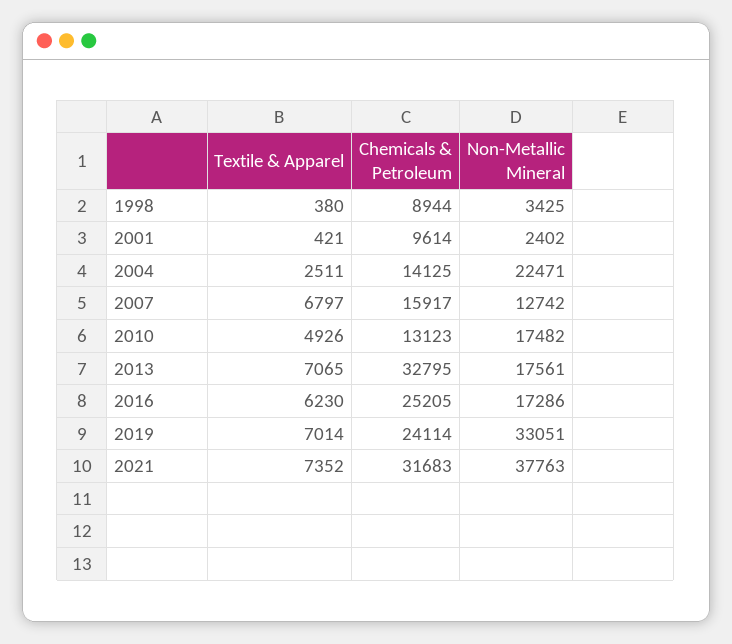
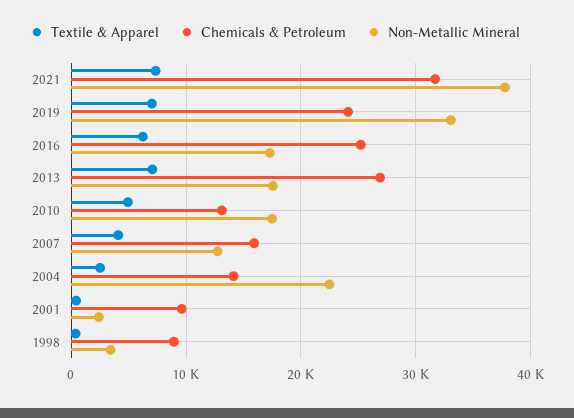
Textile & Apparel, 2007: 6797 -> 4000
Chemicals & Petroleum, 2013: 32795 -> 27000

